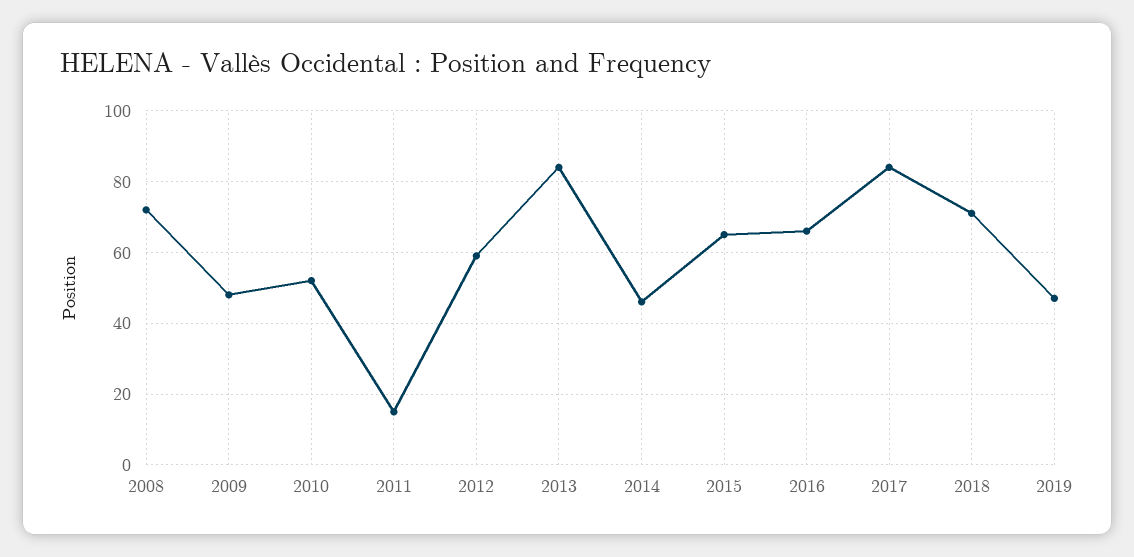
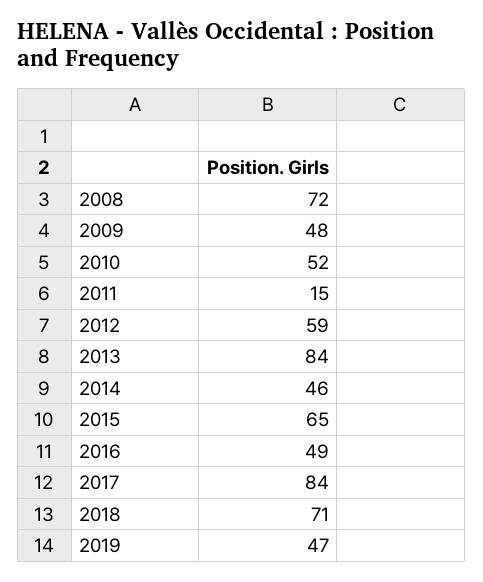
2016: 65 -> 49

